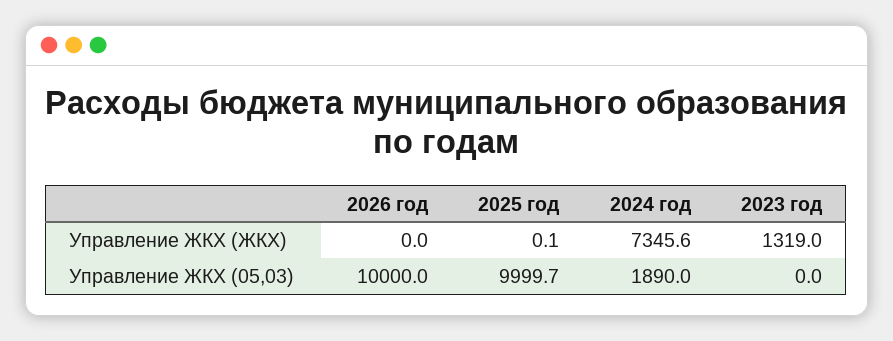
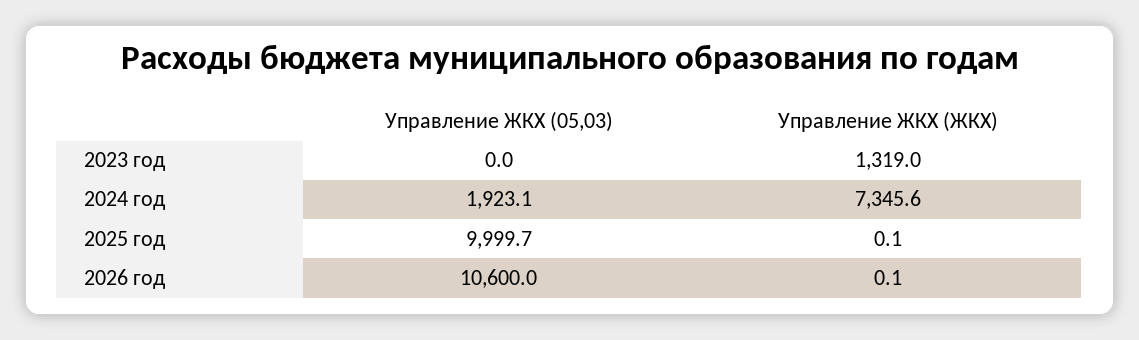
2026 год, Управление ЖКХ (ЖКХ): 0 -> 0.1
2026 год, Управление ЖКХ (05,03): 10000 -> 10600
2024 год, Управление ЖКХ (05,03): 1890 -> 1923.1

